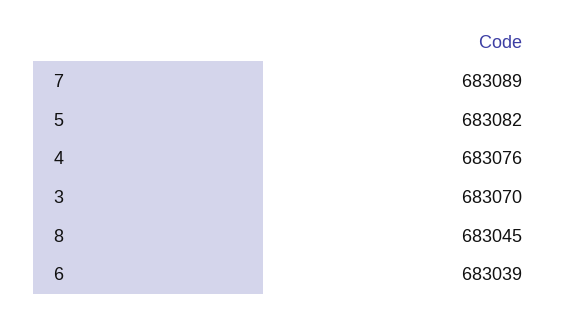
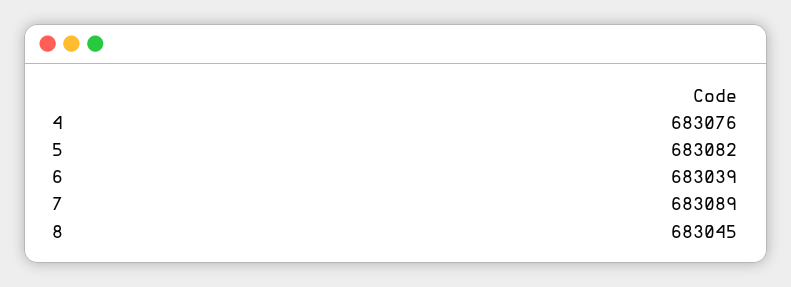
3: 683070 -> none

